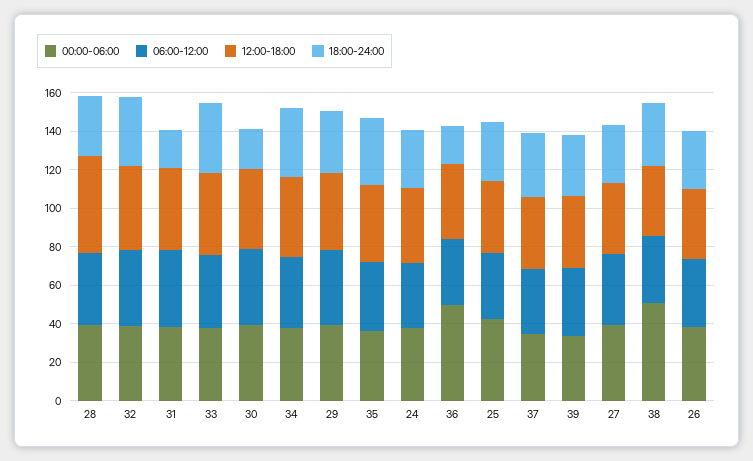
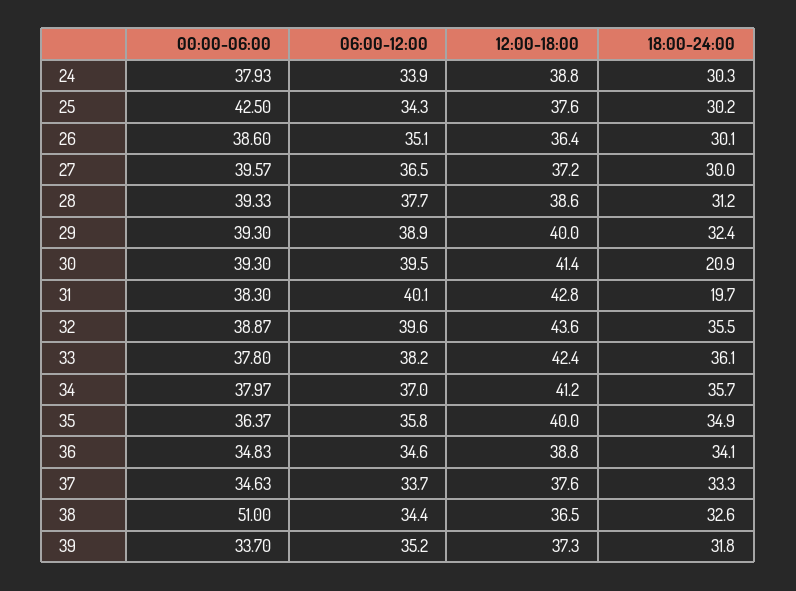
12:00-18:00, 28: 50 -> 38.6
00:00-06:00, 36: 50 -> 34.83
18:00-24:00, 36: 20 -> 34.1

